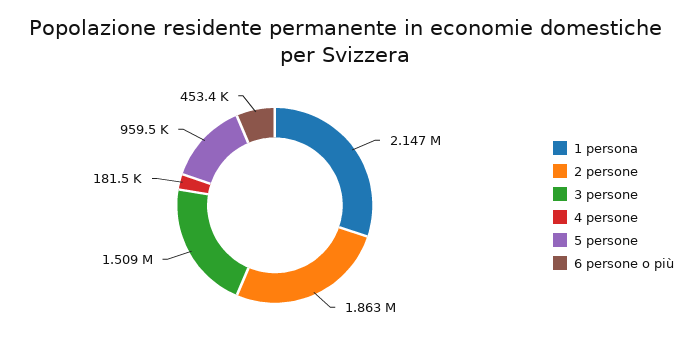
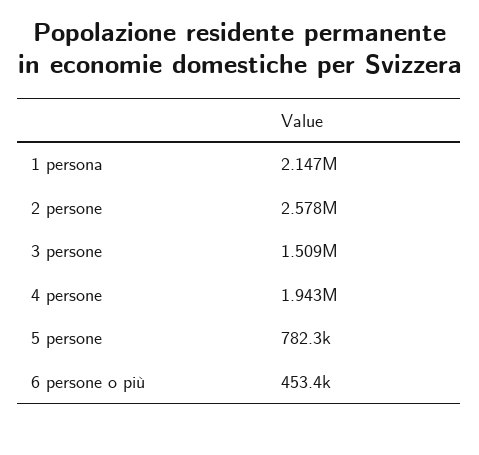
2 persone: 1863000 -> 2578000
4 persone: 181500 -> 1943000
5 persone: 959500 -> 782300

